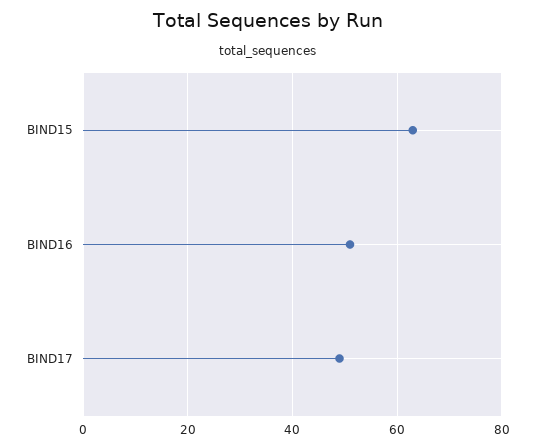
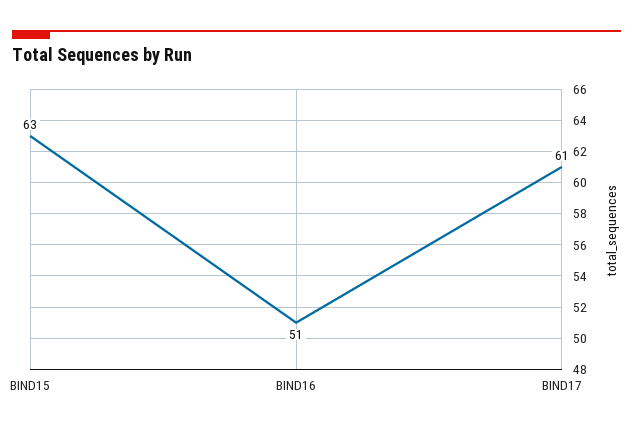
BIND17: 50 -> 61

